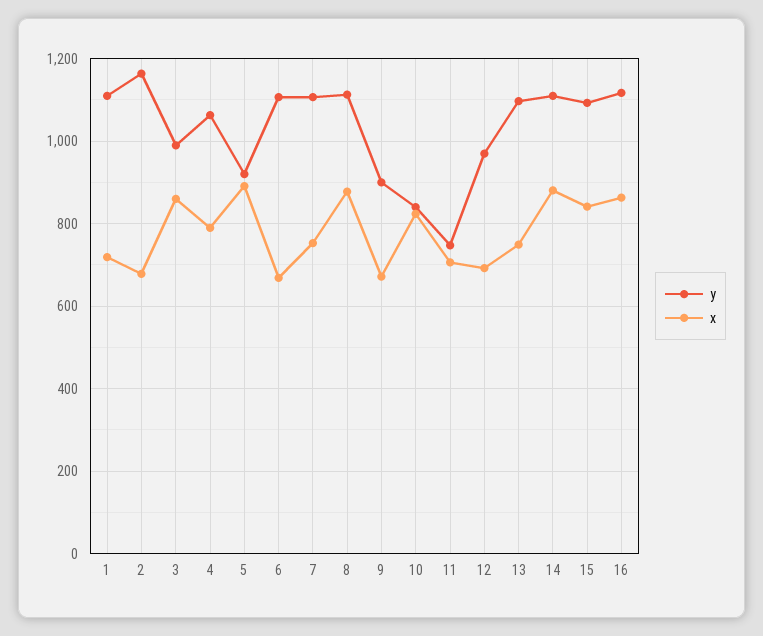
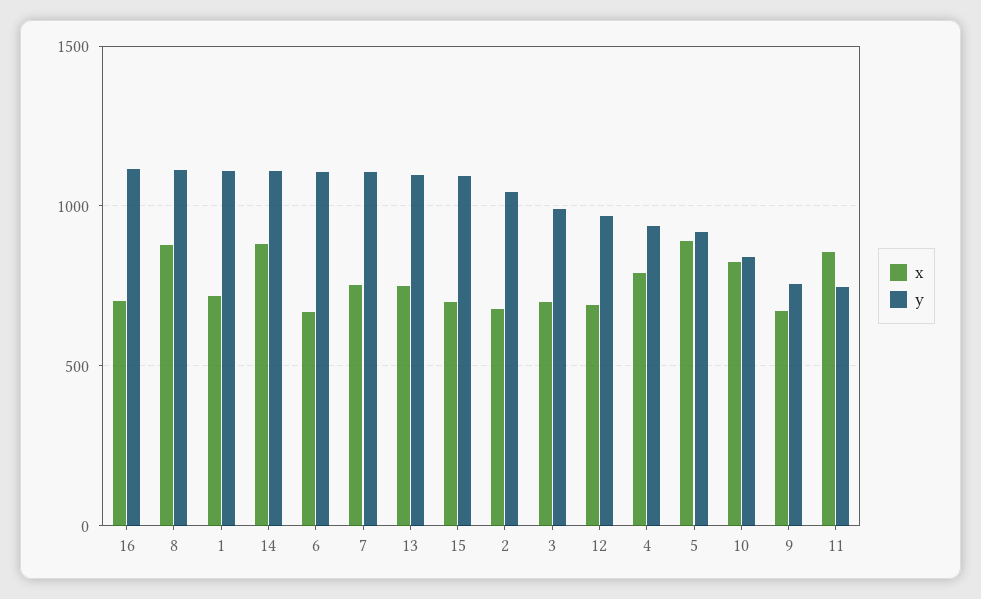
y, 2: 1160 -> 1050
x, 3: 860 -> 700
y, 4: 1060 -> 950
y, 9: 900 -> 750
x, 11: 700 -> 850
x, 15: 840 -> 700
x, 16: 860 -> 700

